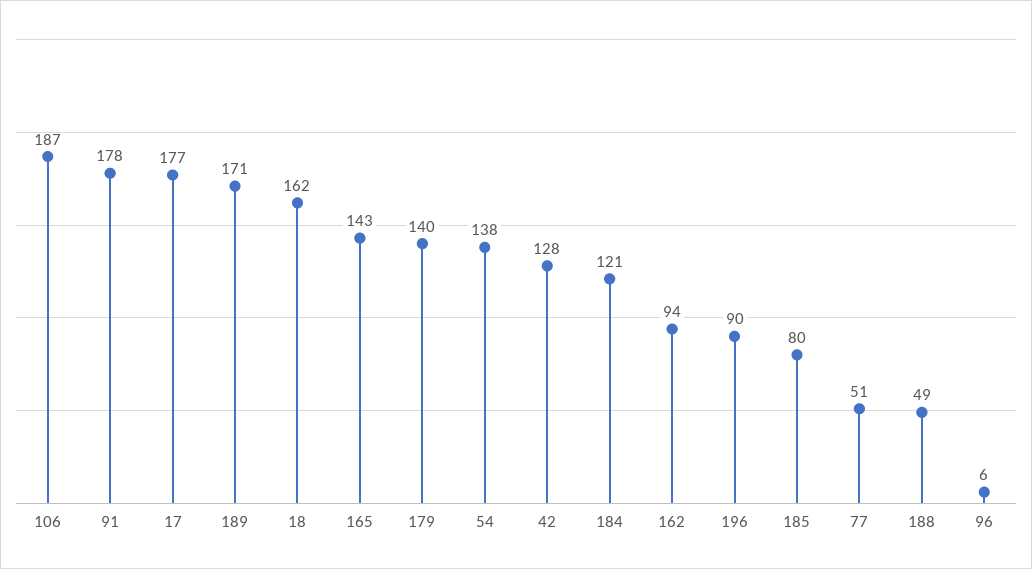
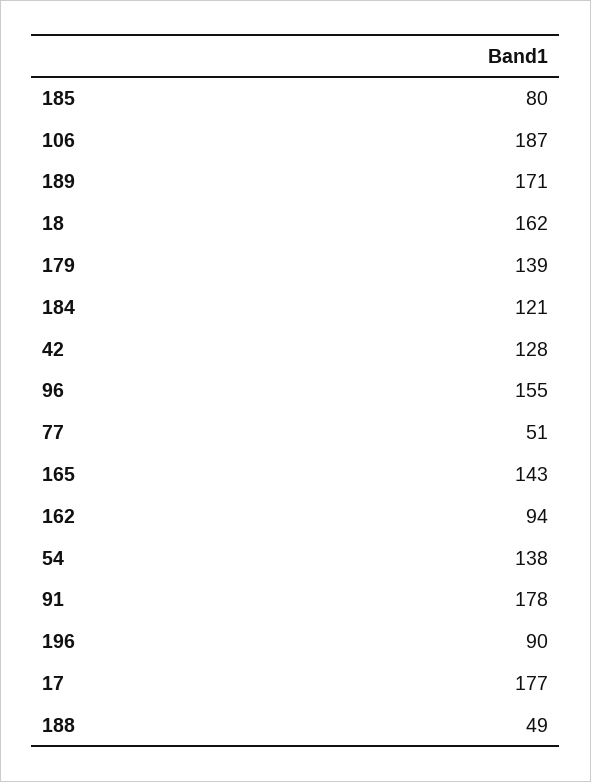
179: 140 -> 139
96: 6 -> 155

